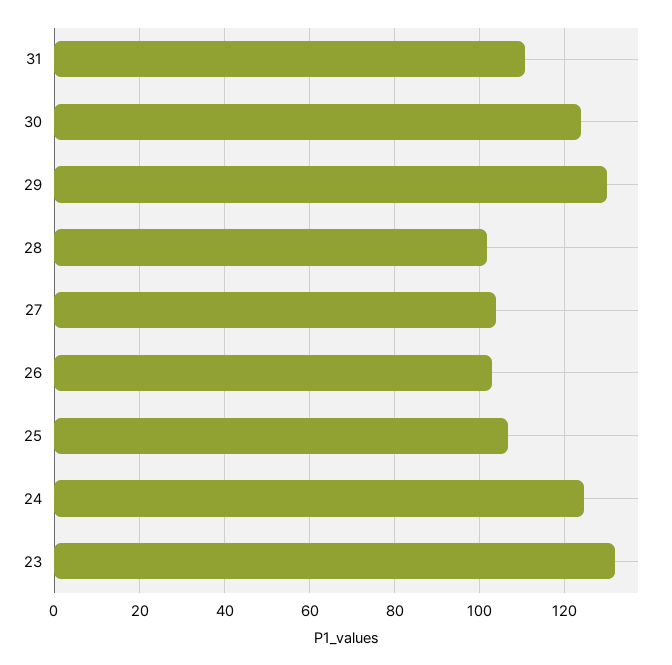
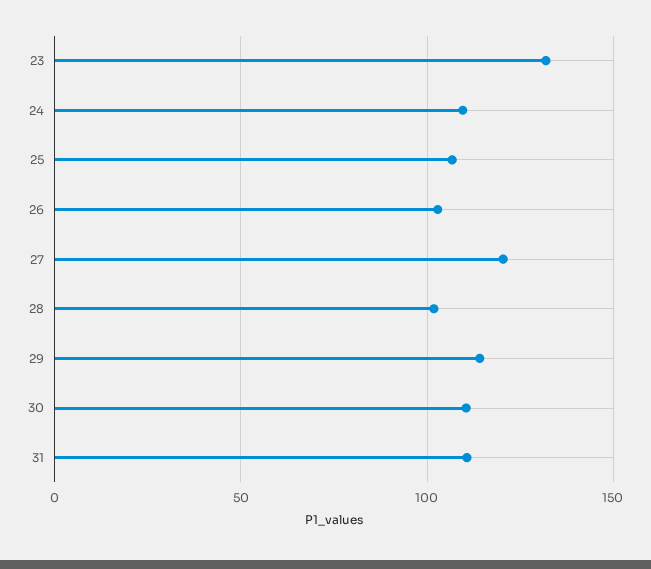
30: 124 -> 110
29: 130 -> 115
27: 104 -> 120
24: 124 -> 110

